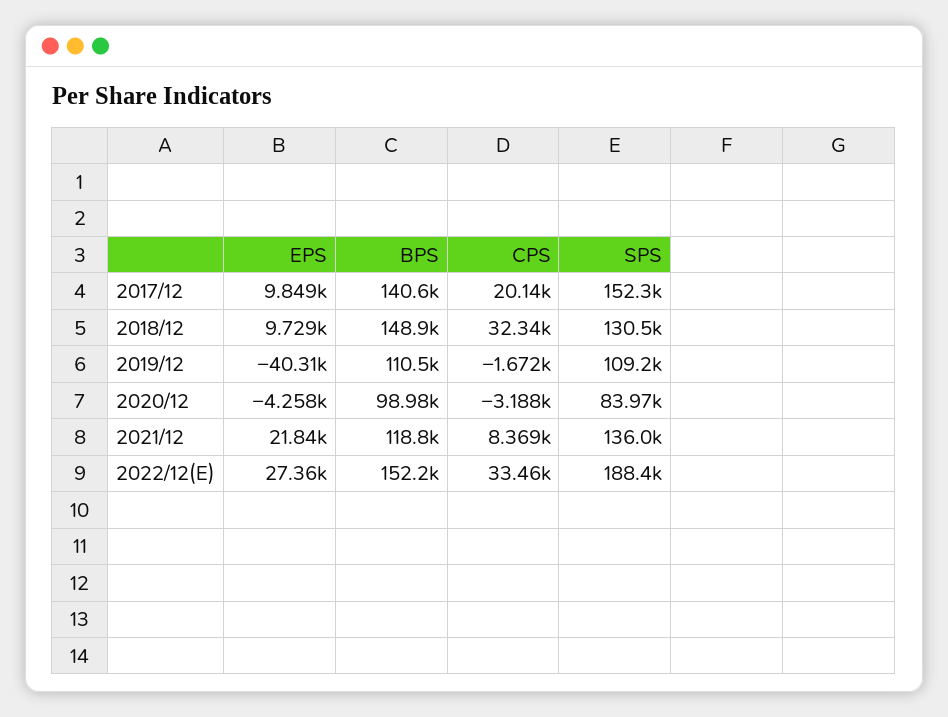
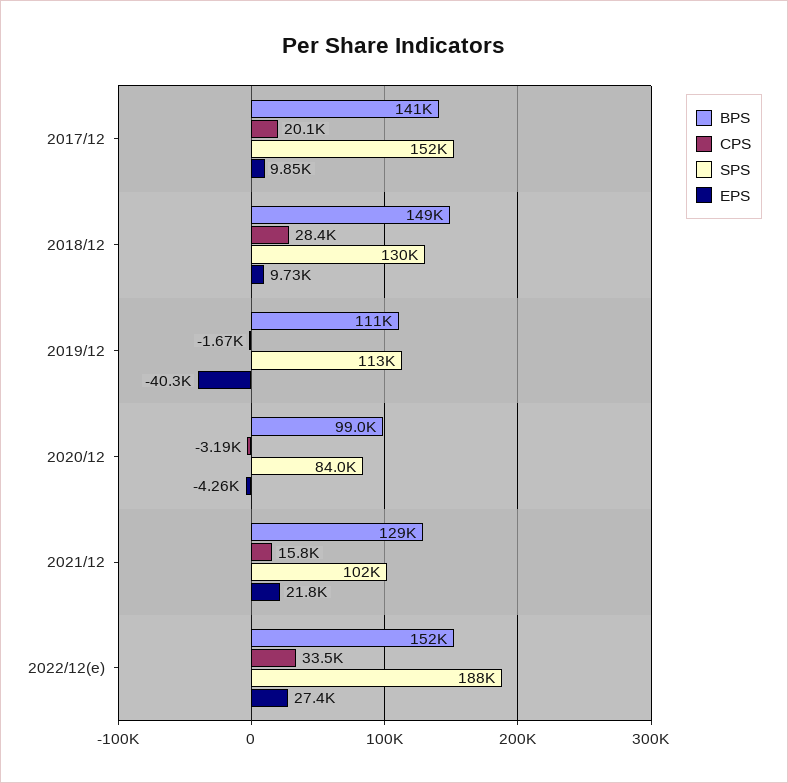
CPS, 2018/12: 32340 -> 28400
SPS, 2019/12: 109200 -> 113000
BPS, 2021/12: 118800 -> 129000
CPS, 2021/12: 8369 -> 15800
SPS, 2021/12: 136000 -> 102000

